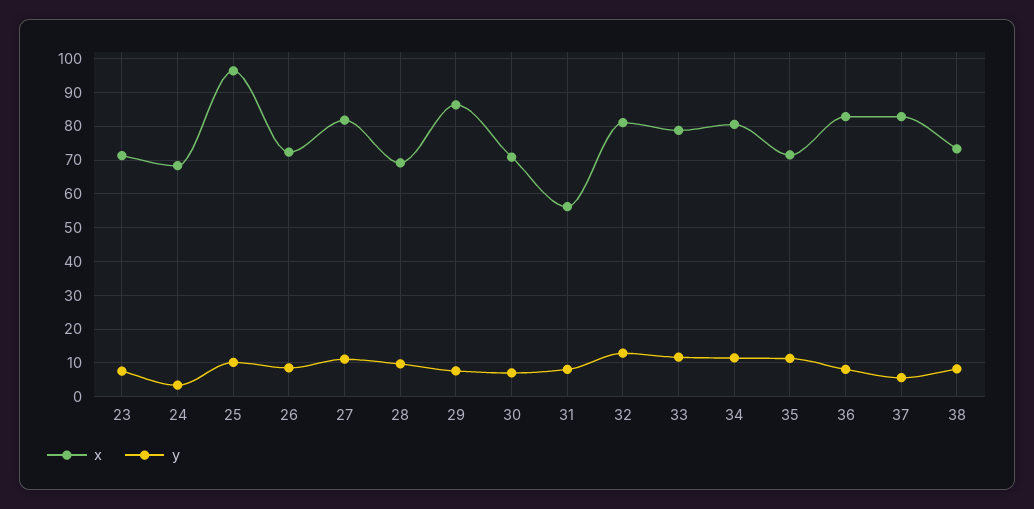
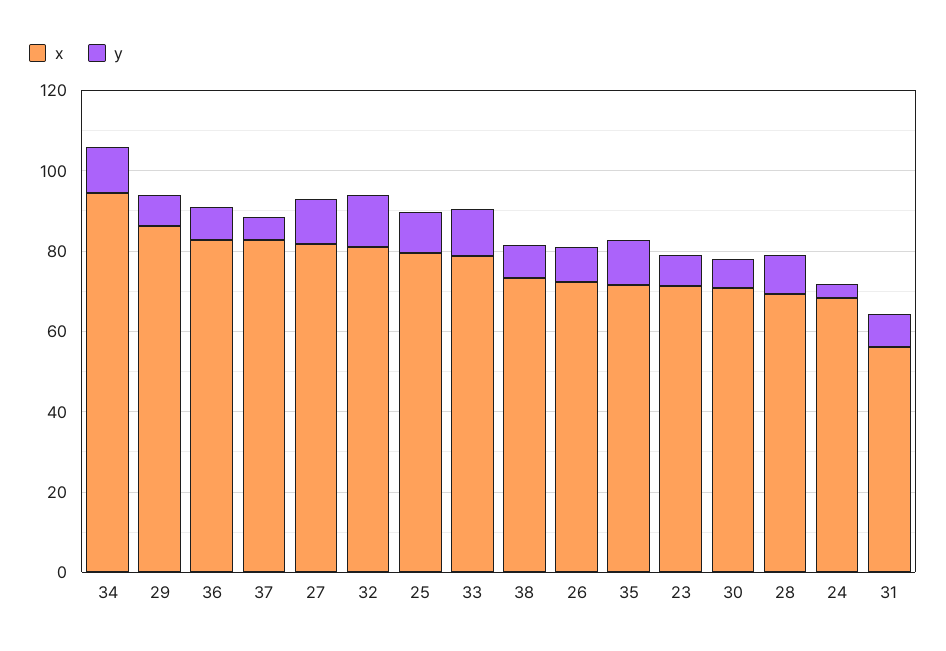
x, 25: 96 -> 80
x, 34: 80 -> 95

